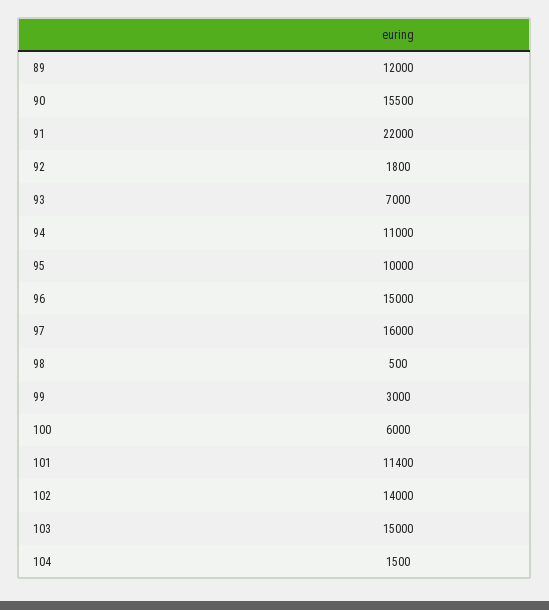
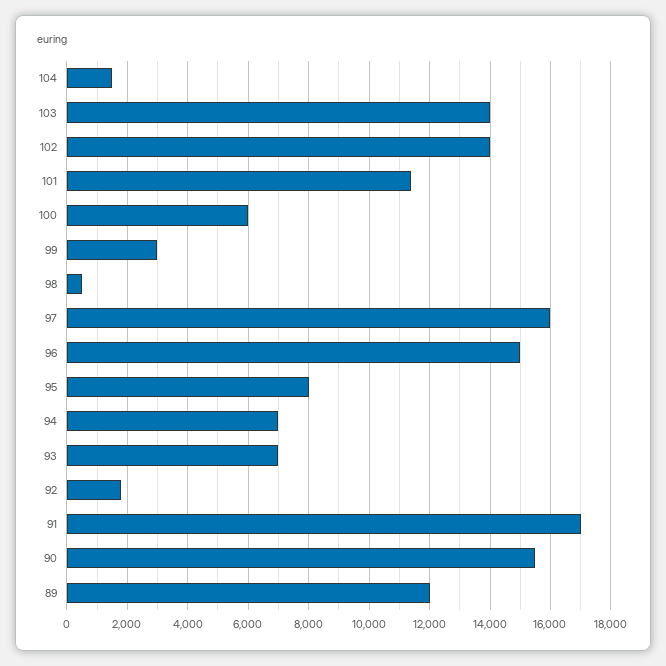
91: 22000 -> 17000
94: 11000 -> 7000
95: 10000 -> 8000
103: 15000 -> 14000

